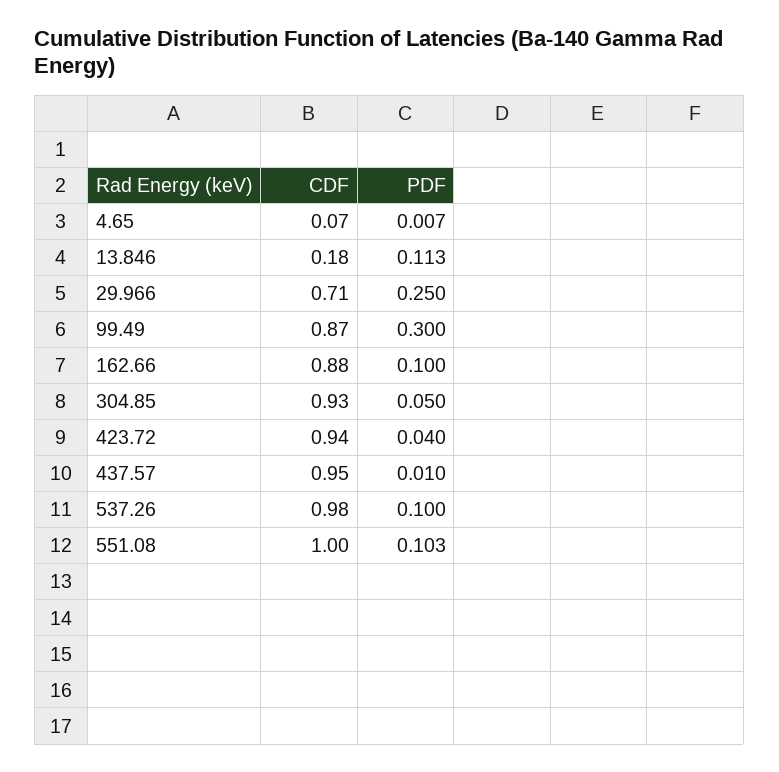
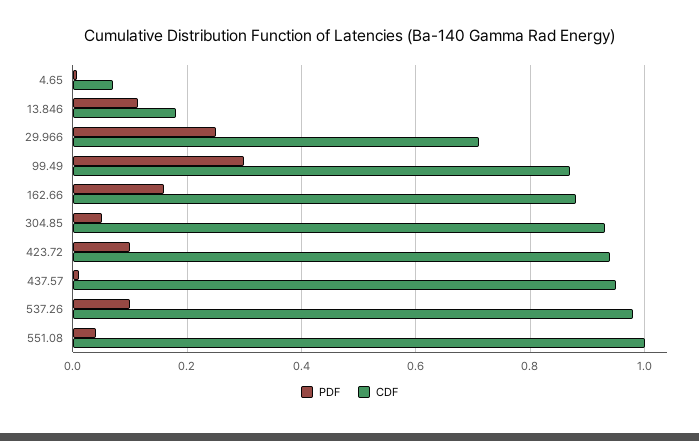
PDF, 162.66: 0.1 -> 0.16
PDF, 423.72: 0.04 -> 0.1
PDF, 551.08: 0.103 -> 0.04

